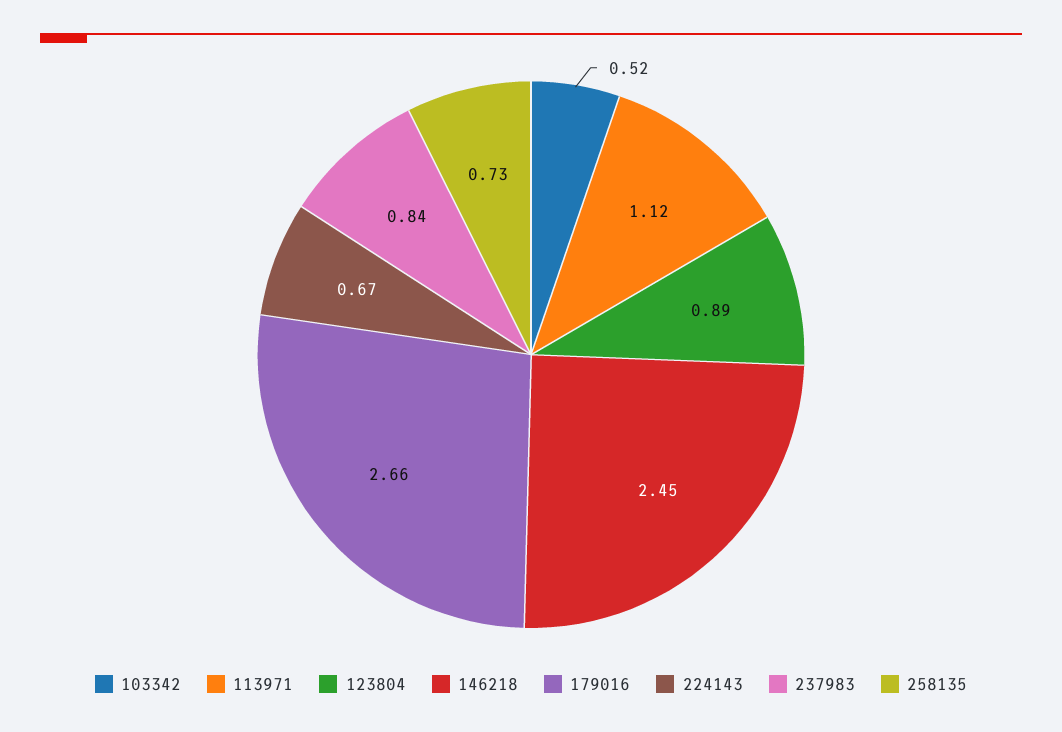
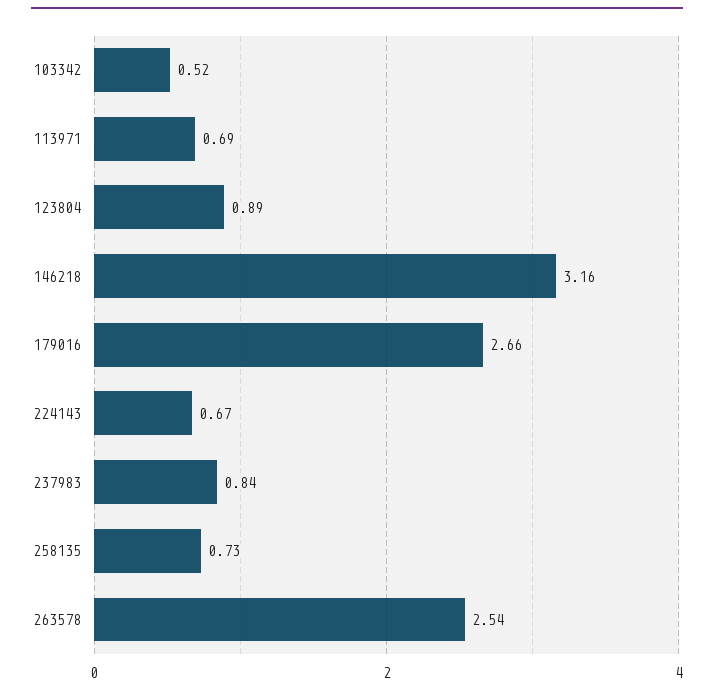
113971: 1.12 -> 0.69
146218: 2.45 -> 3.16
263578: none -> 2.54

